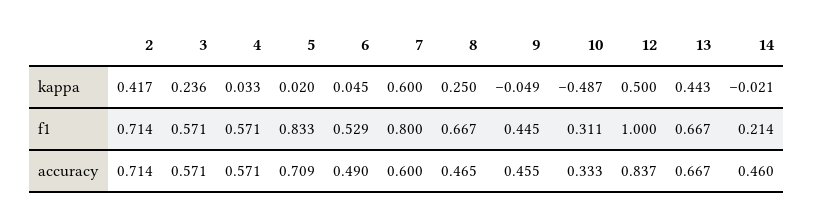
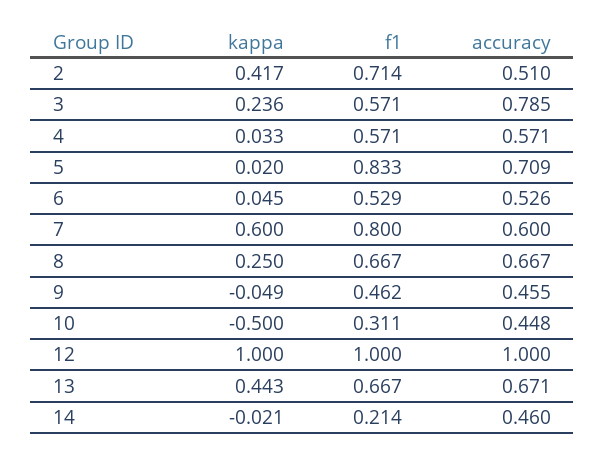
10, kappa: -0.487 -> -0.5
12, kappa: 0.5 -> 1
9, f1: 0.445 -> 0.462
2, accuracy: 0.714 -> 0.51
3, accuracy: 0.571 -> 0.785
6, accuracy: 0.49 -> 0.526
8, accuracy: 0.465 -> 0.667
10, accuracy: 0.333 -> 0.448
12, accuracy: 0.837 -> 1
13, accuracy: 0.667 -> 0.671

